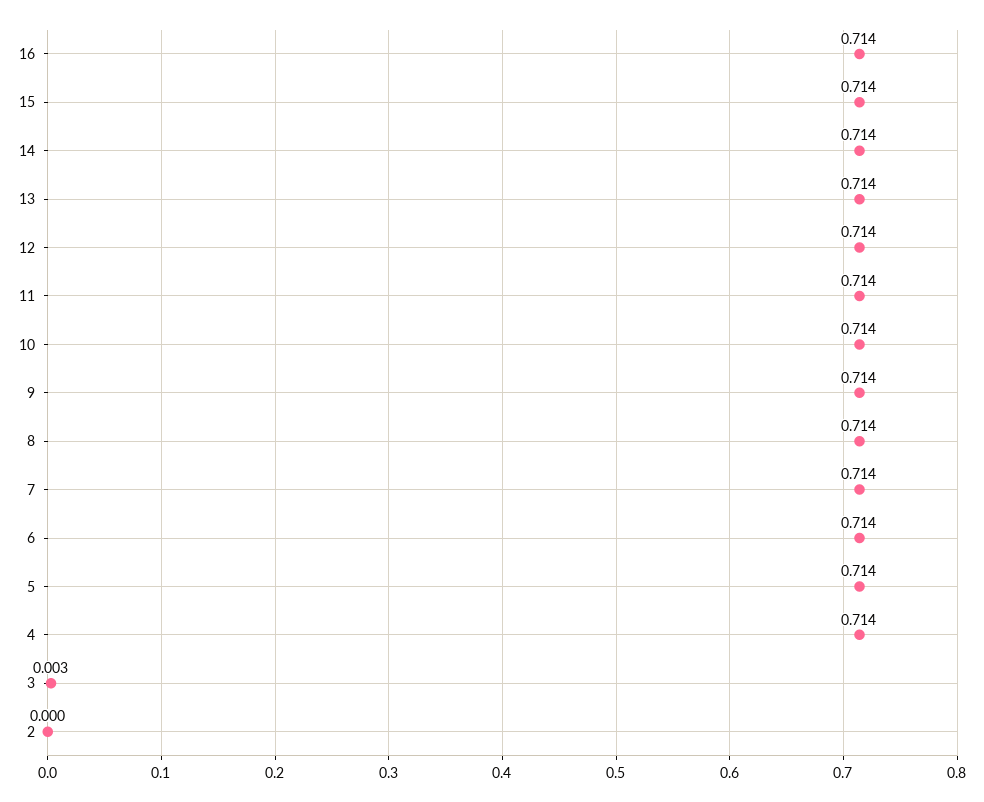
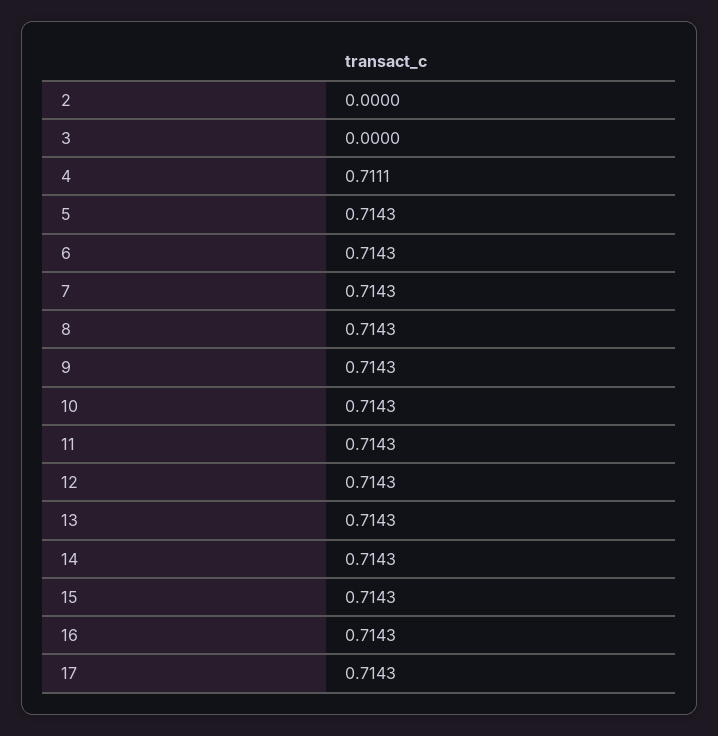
4: 0.714 -> 0.7111
3: 0.003 -> 0
17: none -> 0.7143

